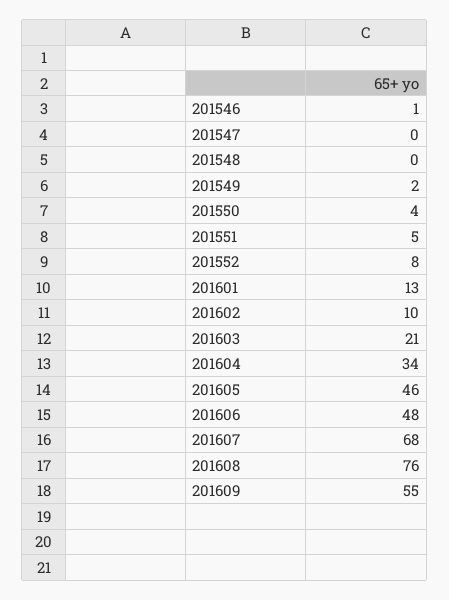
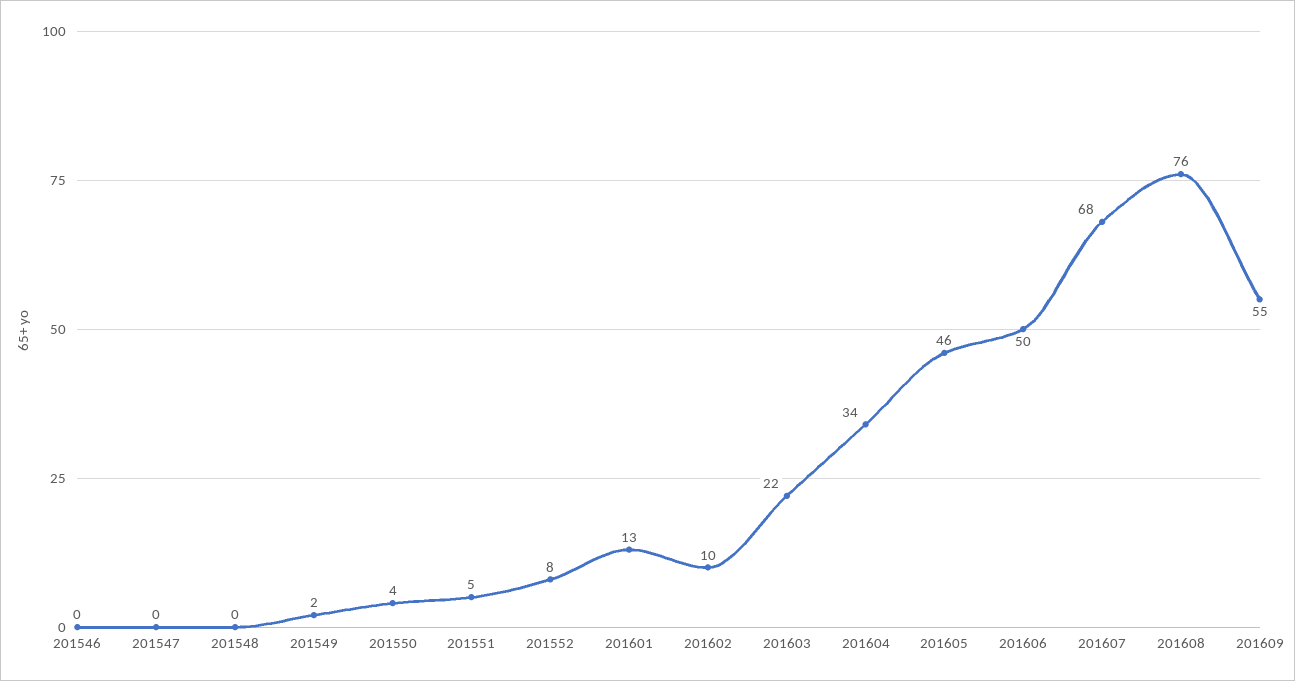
201546: 1 -> 0
201603: 21 -> 22
201606: 48 -> 50

